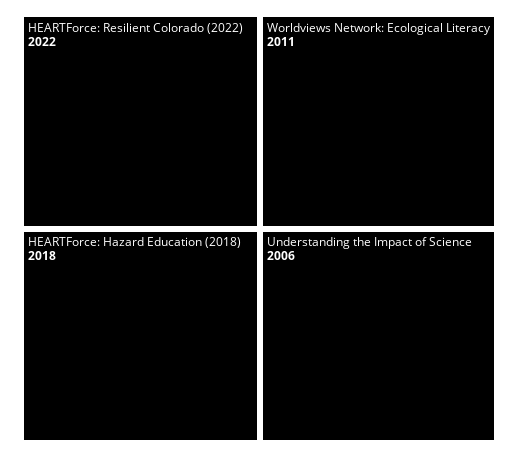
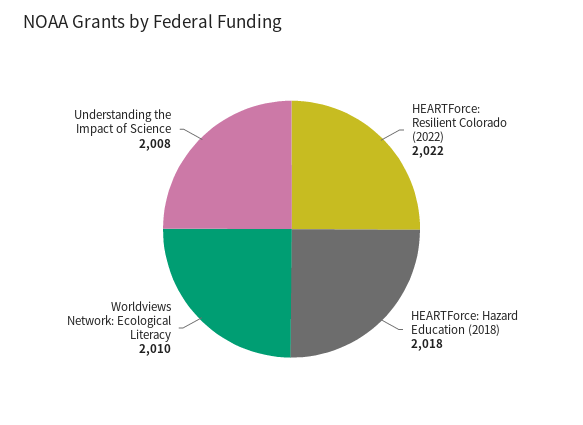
Worldviews Network: Ecological Literacy: 2011 -> 2010
Understanding the Impact of Science: 2006 -> 2008

